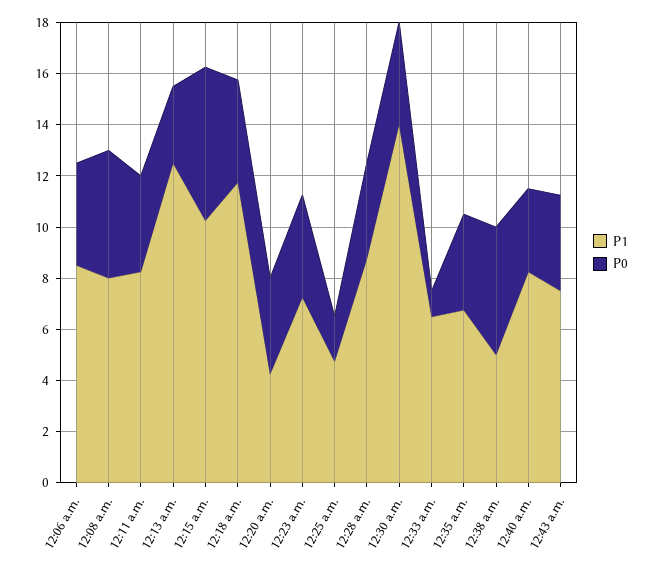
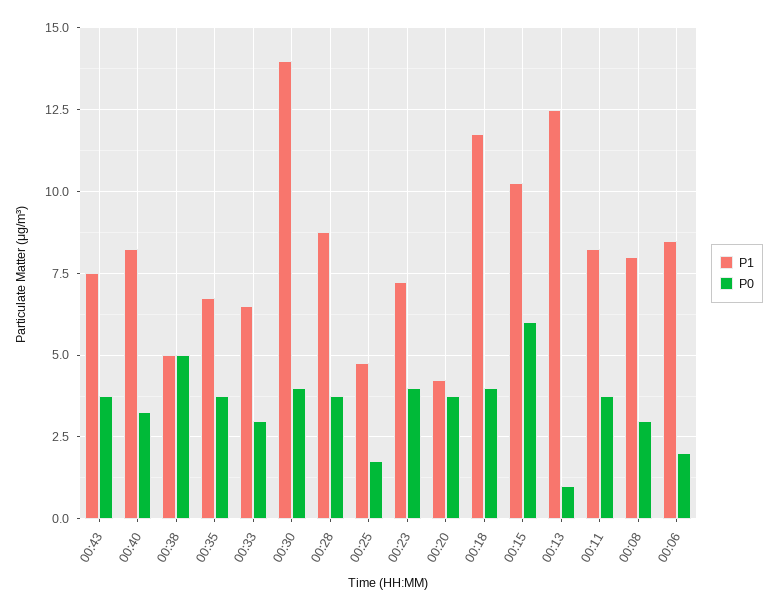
P0, 12:06 a.m.: 4 -> 2
P0, 12:08 a.m.: 5 -> 3
P0, 12:13 a.m.: 3 -> 1
P0, 12:33 a.m.: 1 -> 3

